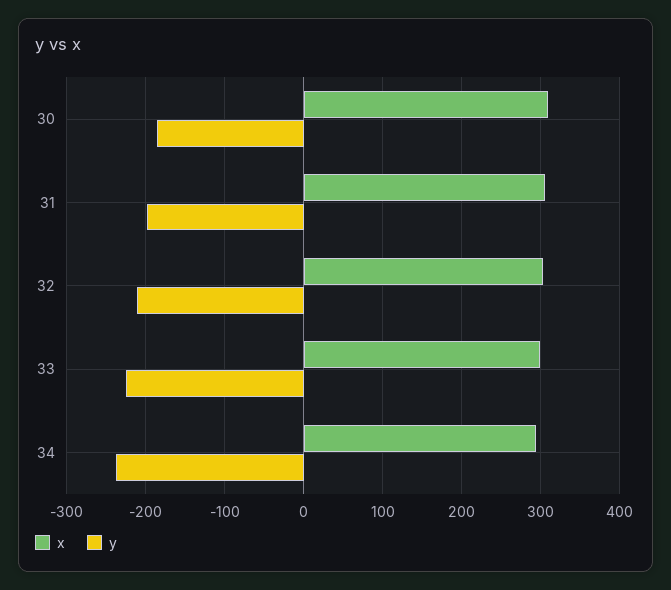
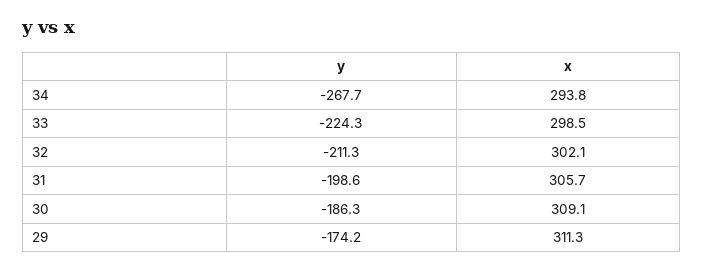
y, 34: -240 -> -267.7
y, 29: none -> -174.2
x, 29: none -> 311.3

